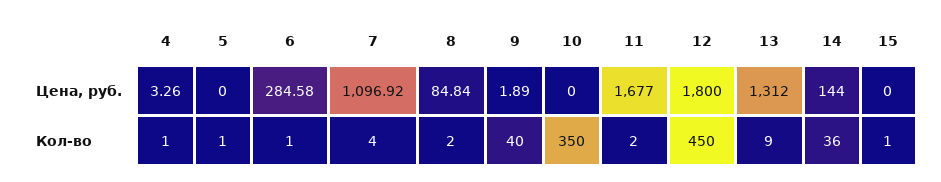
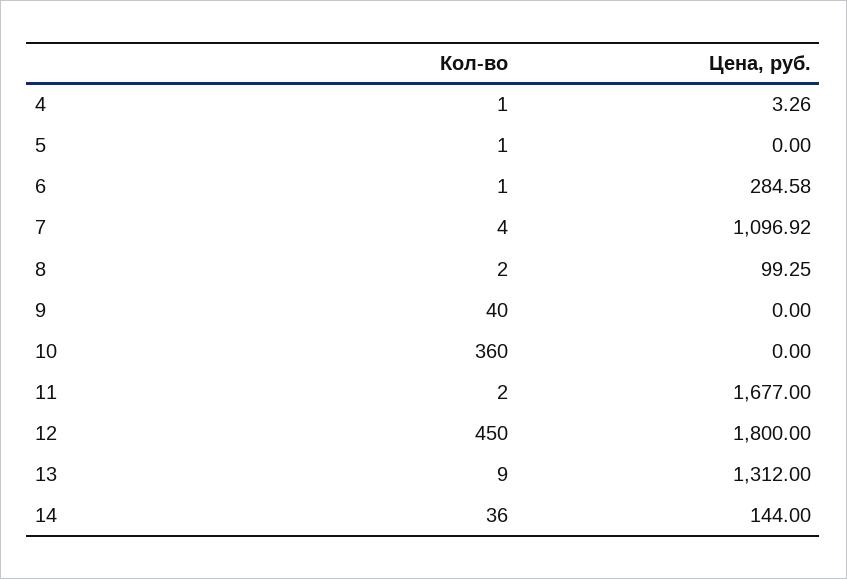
8, Цена, руб.: 84.84 -> 99.25
9, Цена, руб.: 1.89 -> 0
15, Цена, руб.: 0 -> none
10, Кол-во: 350 -> 360
15, Кол-во: 1 -> none

